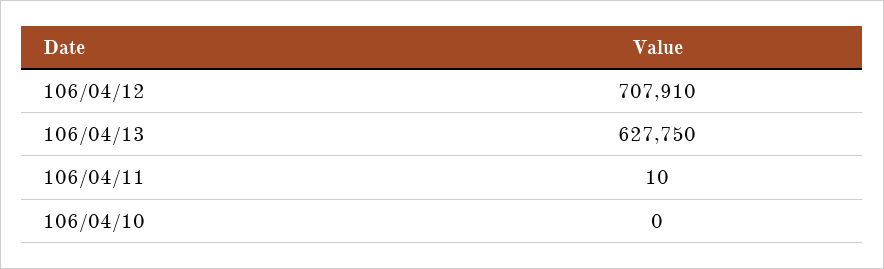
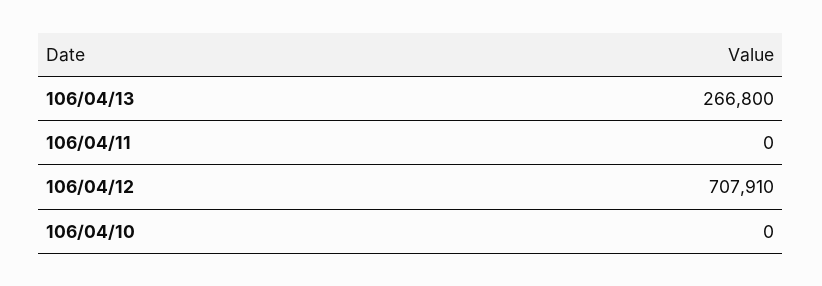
106/04/13: 627750 -> 266800
106/04/11: 10 -> 0

